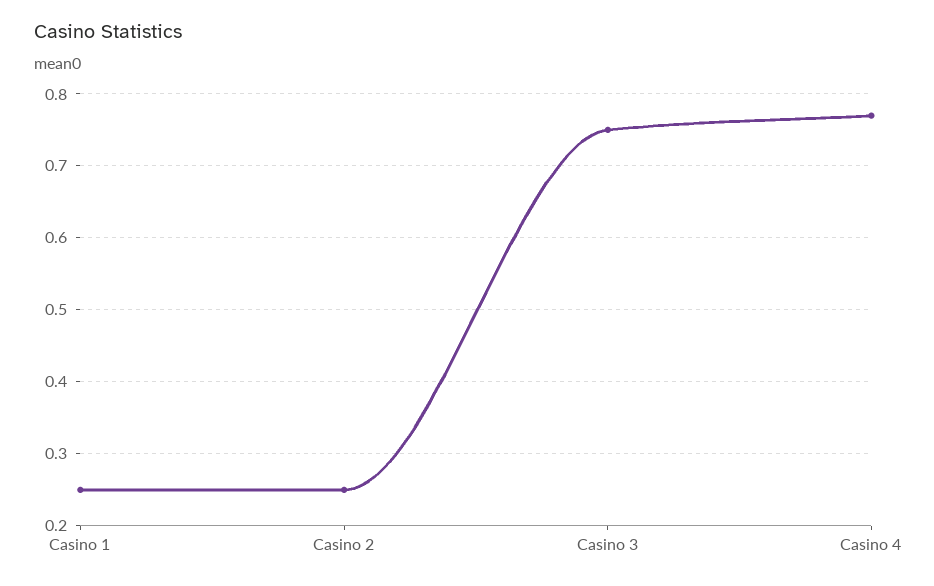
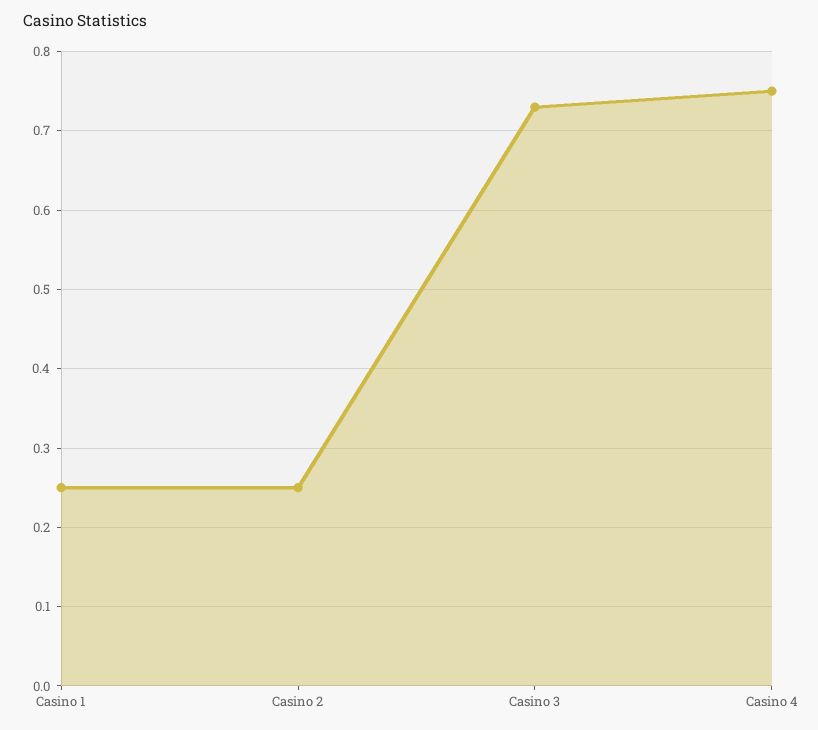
Casino 3: 0.75 -> 0.73
Casino 4: 0.77 -> 0.75

